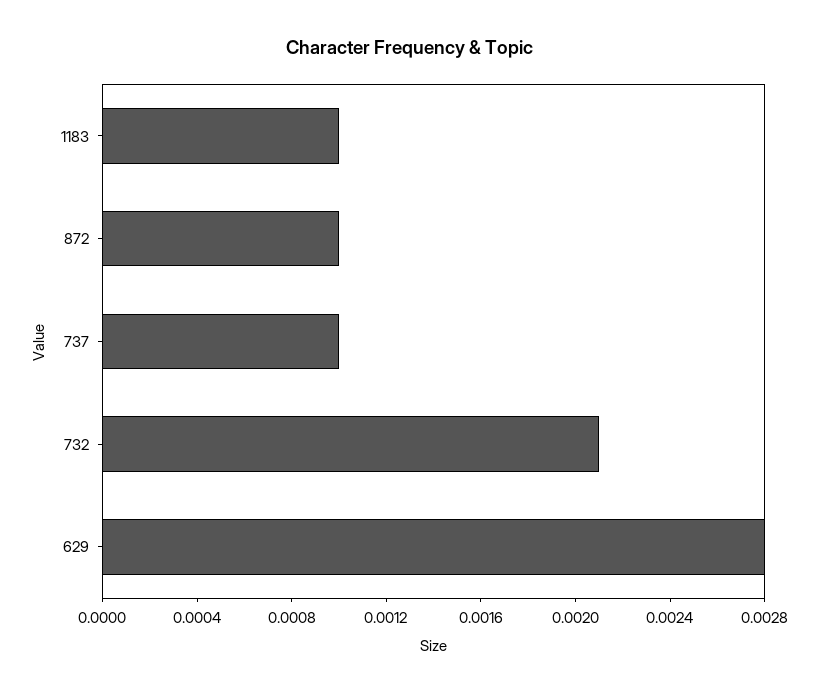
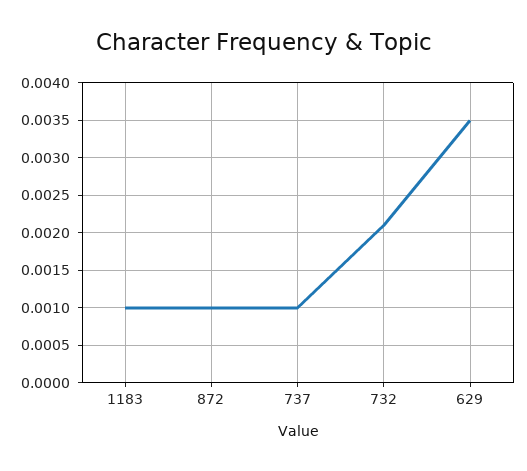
629: 0.0028 -> 0.0035

